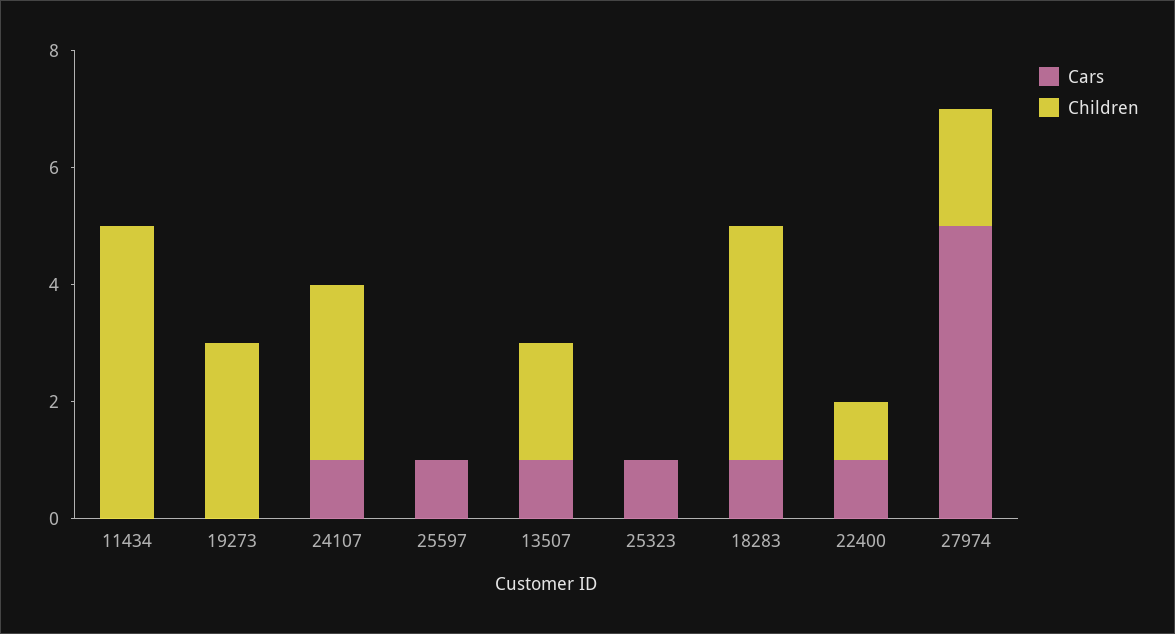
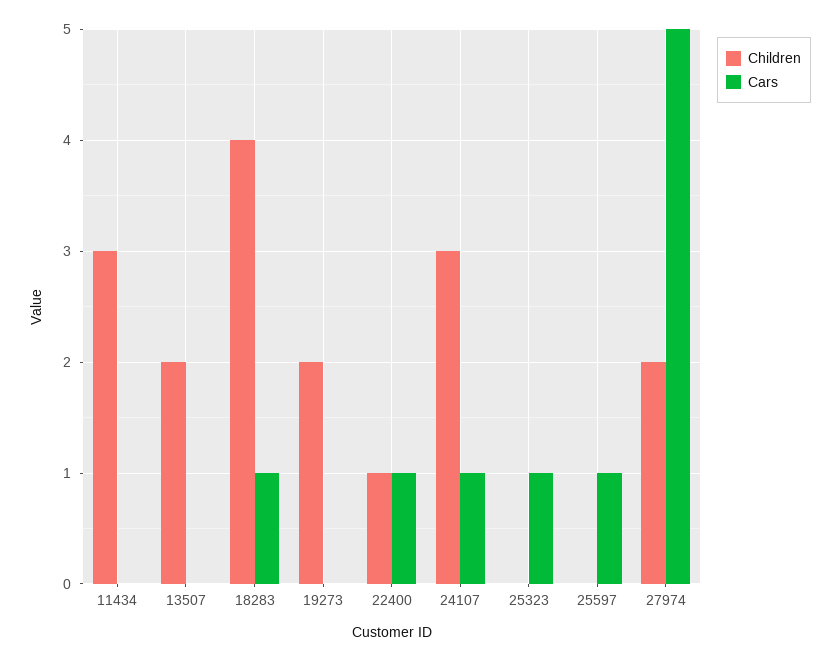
Children, 11434: 5 -> 3
Children, 19273: 3 -> 2
Cars, 13507: 1 -> 0

